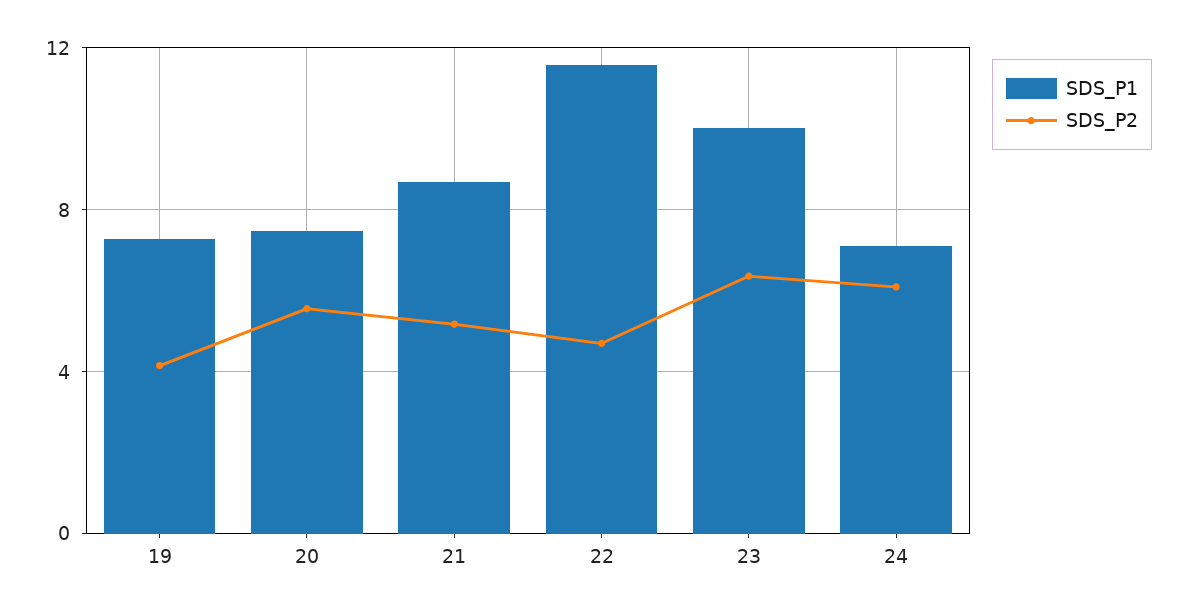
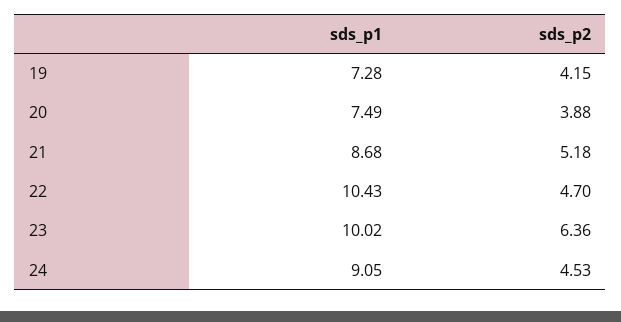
SDS_P2, 20: 5.5 -> 3.88
SDS_P1, 22: 11.5 -> 10.43
SDS_P1, 24: 7 -> 9.05
SDS_P2, 24: 6 -> 4.53

